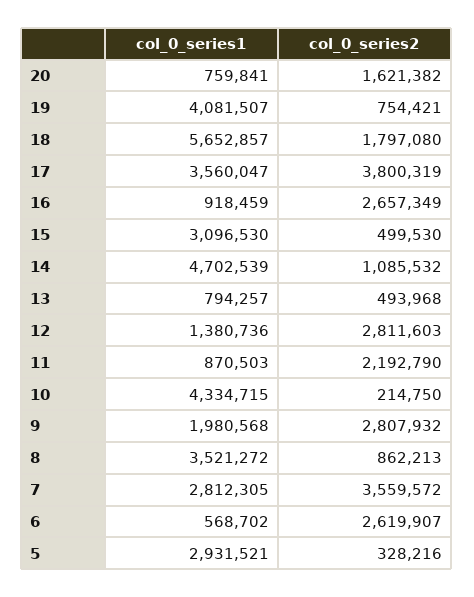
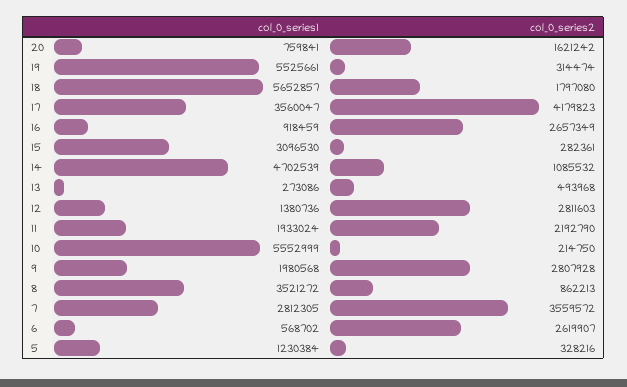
col_0_series2, 20: 1621382 -> 1621242
col_0_series1, 19: 4081507 -> 5525661
col_0_series2, 19: 754421 -> 314474
col_0_series2, 17: 3800319 -> 4179823
col_0_series2, 15: 499530 -> 282361
col_0_series1, 13: 794257 -> 273086
col_0_series1, 11: 870503 -> 1933024
col_0_series1, 10: 4334715 -> 5552999
col_0_series2, 9: 2807932 -> 2807928
col_0_series1, 5: 2931521 -> 1230384

